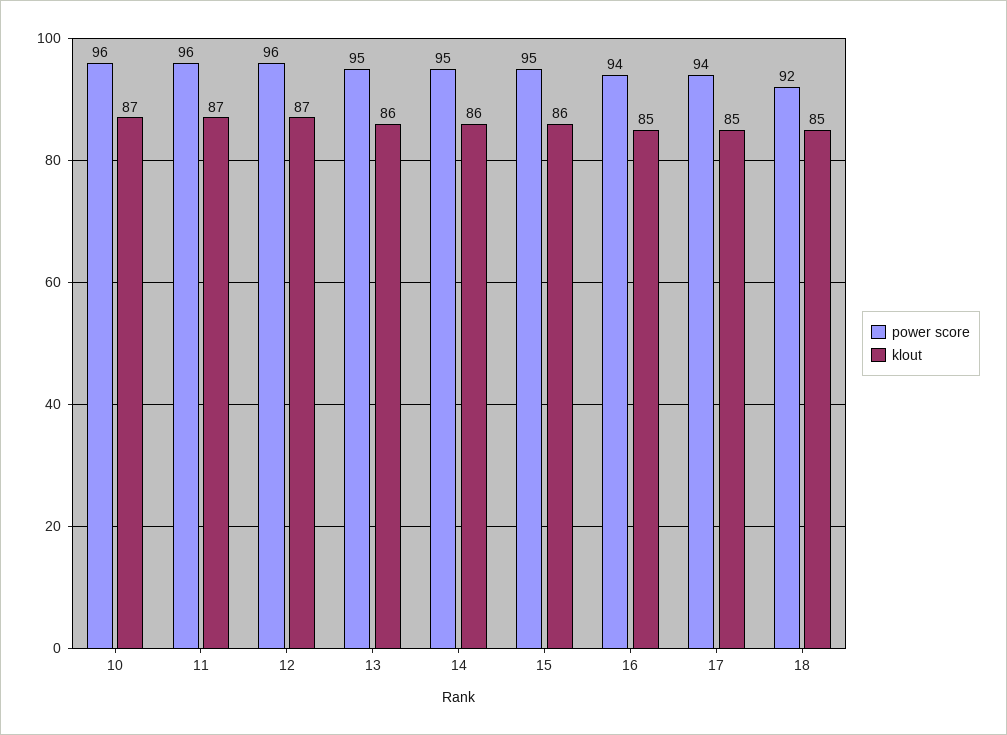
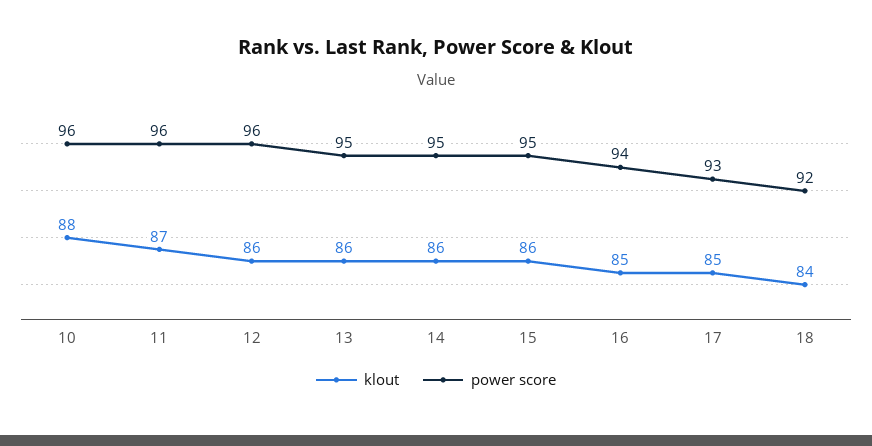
klout, 10: 87 -> 88
klout, 12: 87 -> 86
power score, 17: 94 -> 93
klout, 18: 85 -> 84

